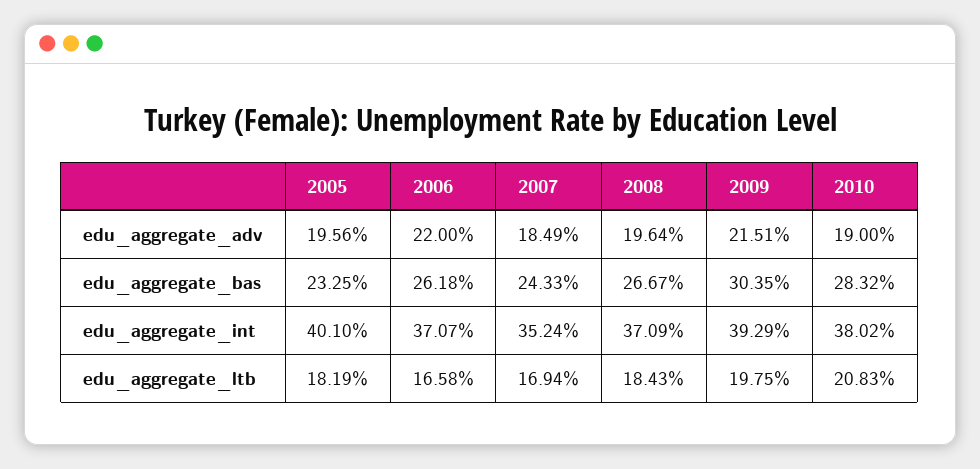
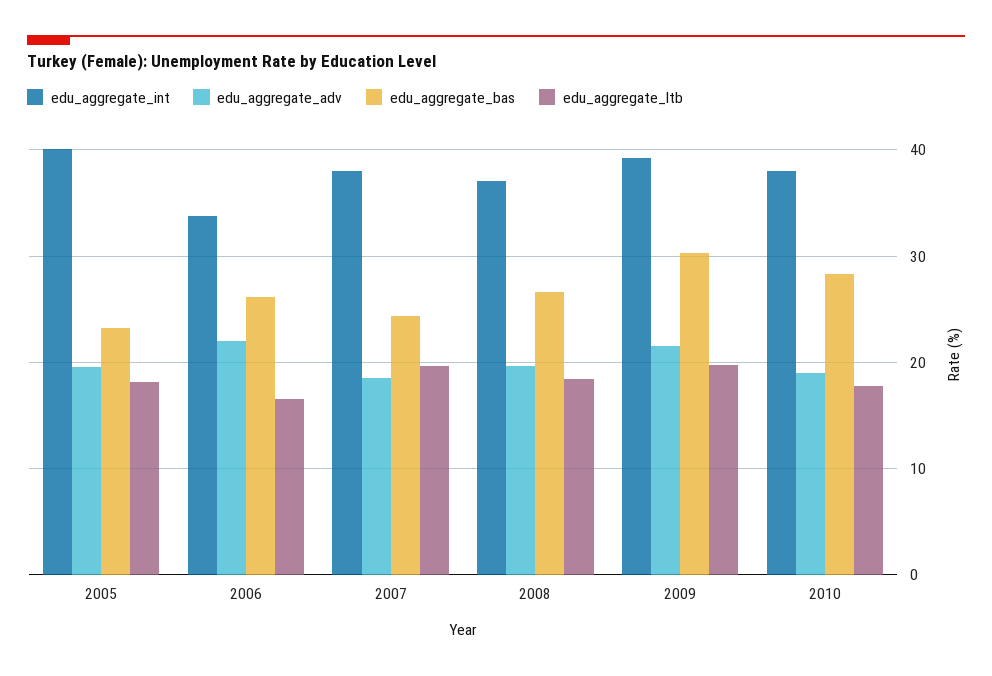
edu_aggregate_int, 2006: 37.07 -> 34
edu_aggregate_int, 2007: 35.24 -> 38
edu_aggregate_ltb, 2007: 16.94 -> 20
edu_aggregate_ltb, 2010: 20.83 -> 18

